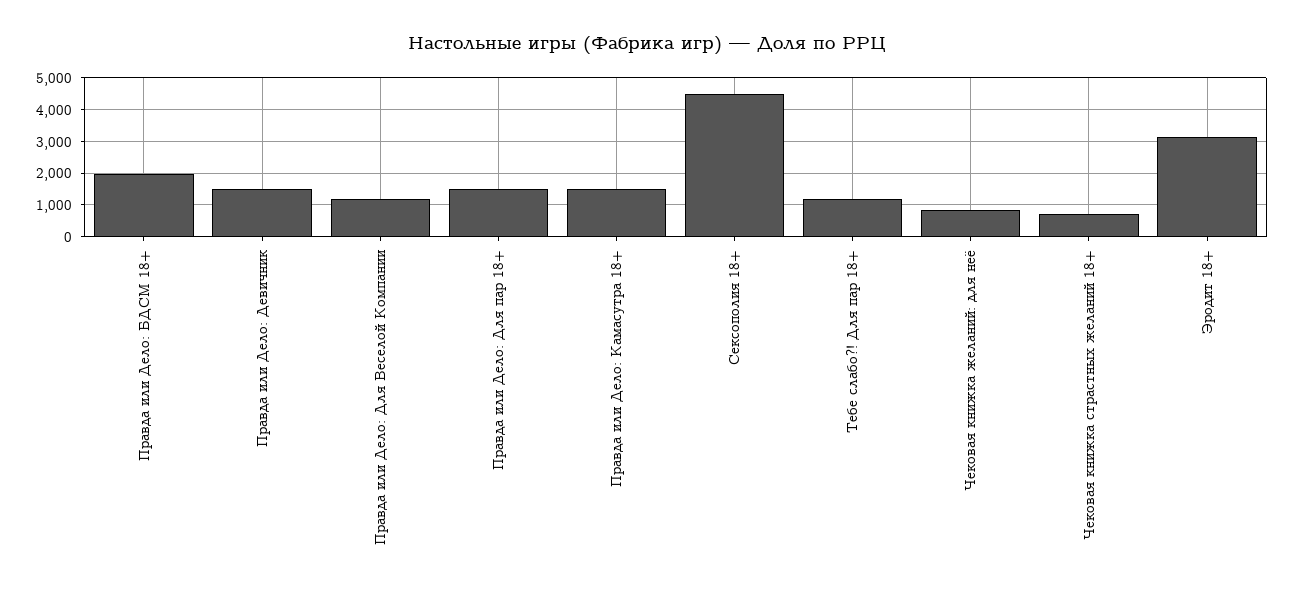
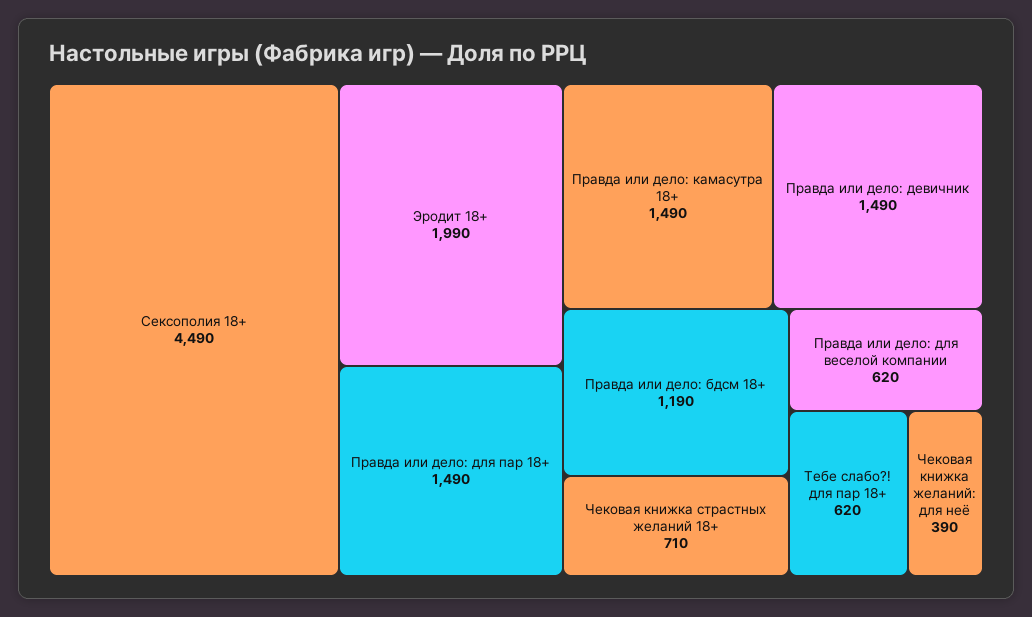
Правда или Дело: БДСМ 18+: 2000 -> 1190
Правда или Дело: Для Веселой Компании: 1200 -> 620
Тебе слабо?! Для пар 18+: 1200 -> 620
Чековая книжка желаний: для неё: 800 -> 390
Эродит 18+: 3200 -> 1990

